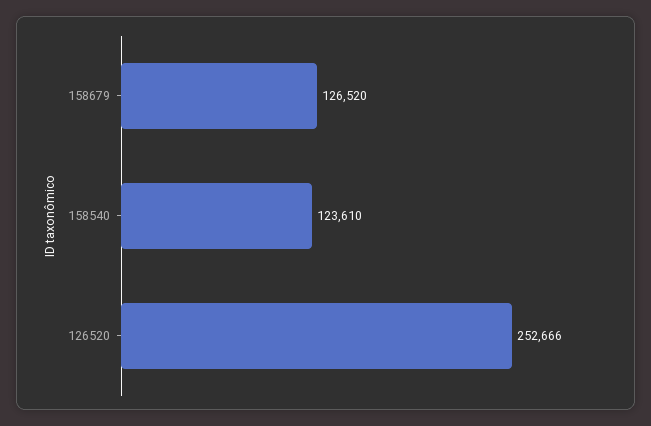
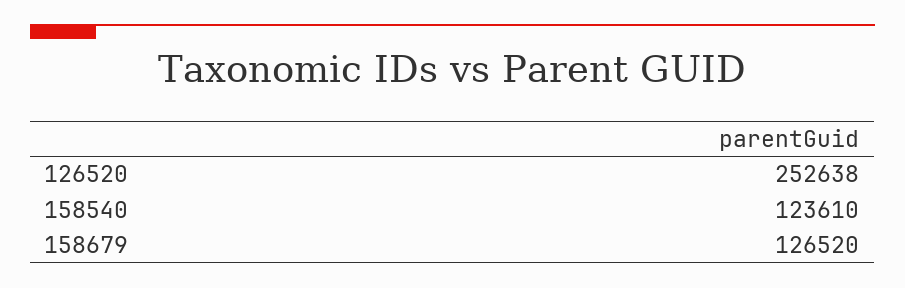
126520: 252666 -> 252638

